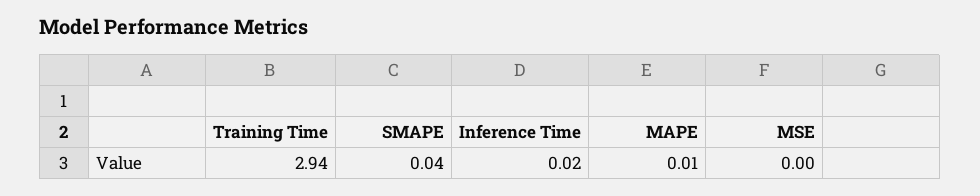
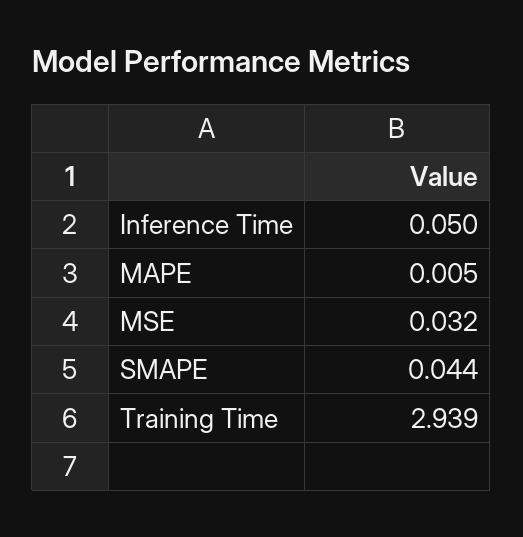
Inference Time: 0.02 -> 0.05
MSE: 0 -> 0.032

